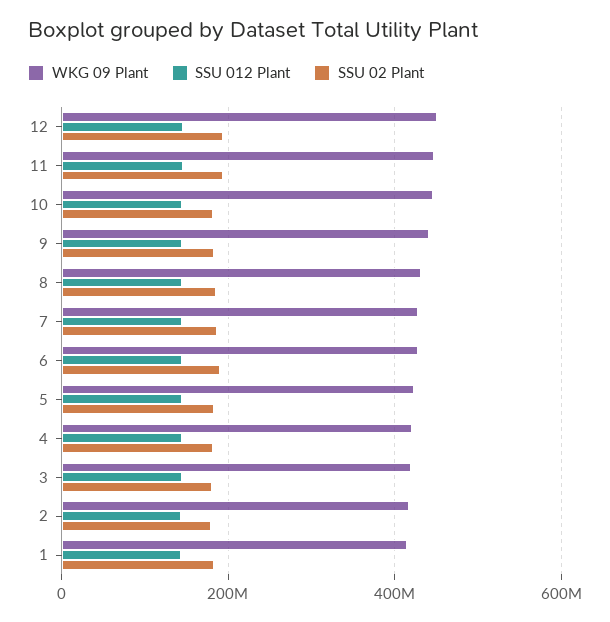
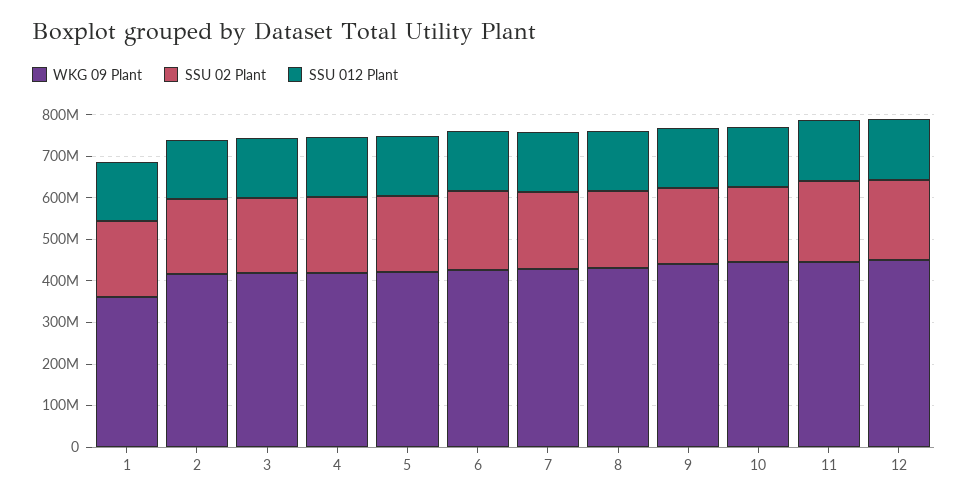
WKG 09 Plant, 1: 420000000 -> 360000000

